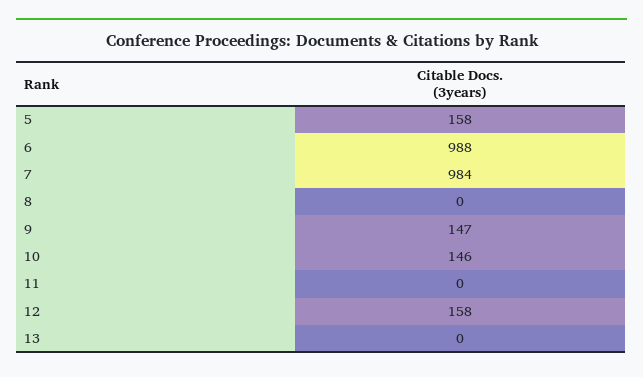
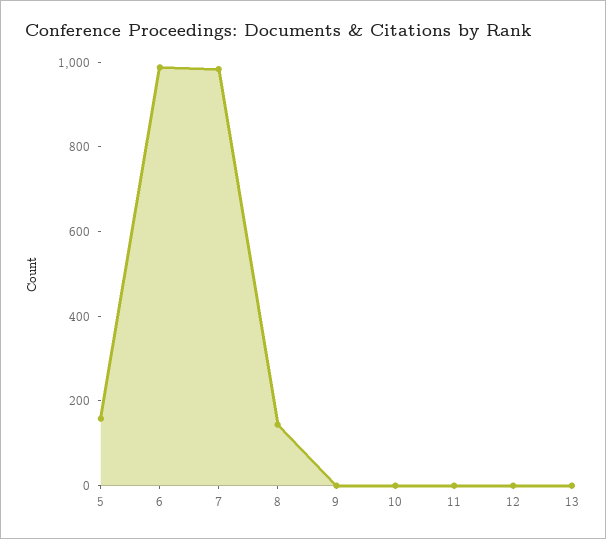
8: 0 -> 150
9: 147 -> 0
10: 146 -> 0
12: 158 -> 0

